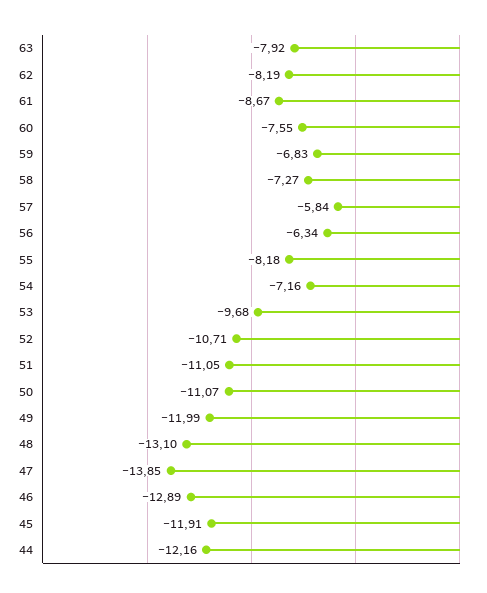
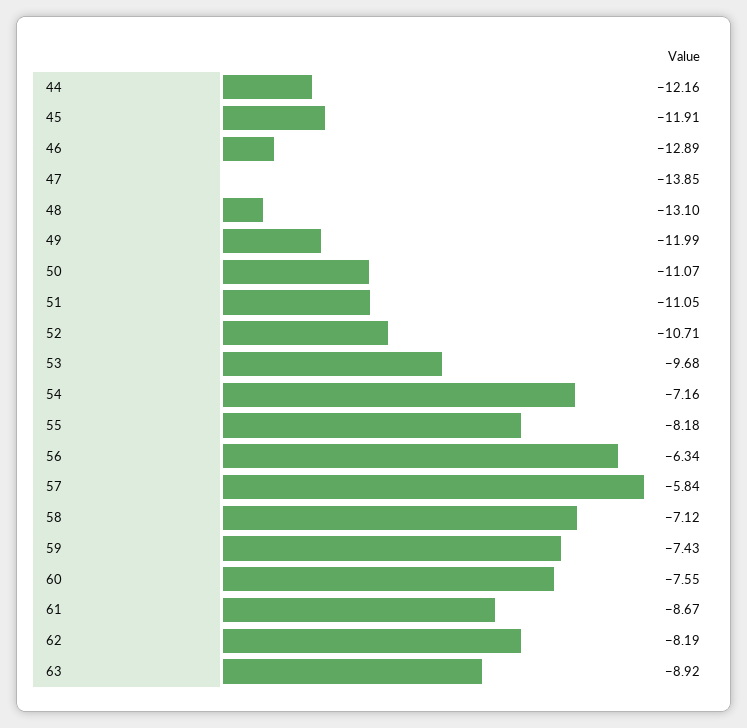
63: -7.92 -> -8.92
59: -6.83 -> -7.43
58: -7.27 -> -7.12

